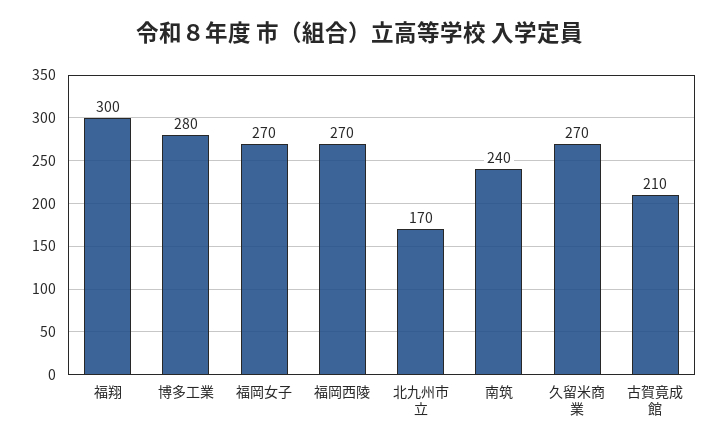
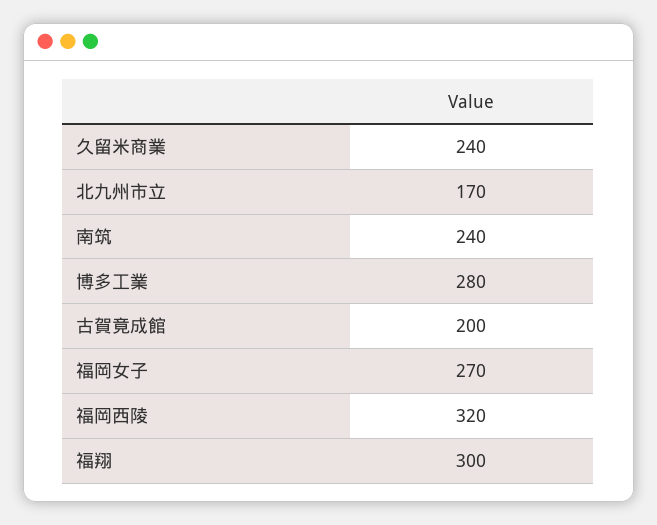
福岡西陵: 270 -> 320
久留米商業: 270 -> 240
古賀竟成館: 210 -> 200

